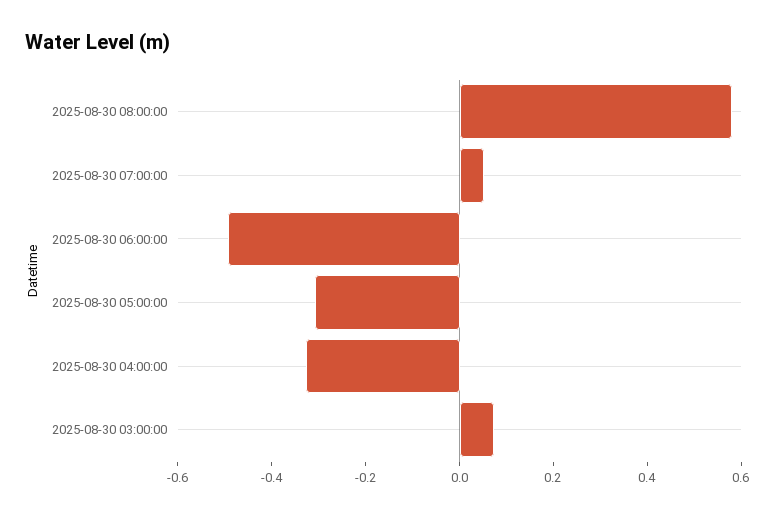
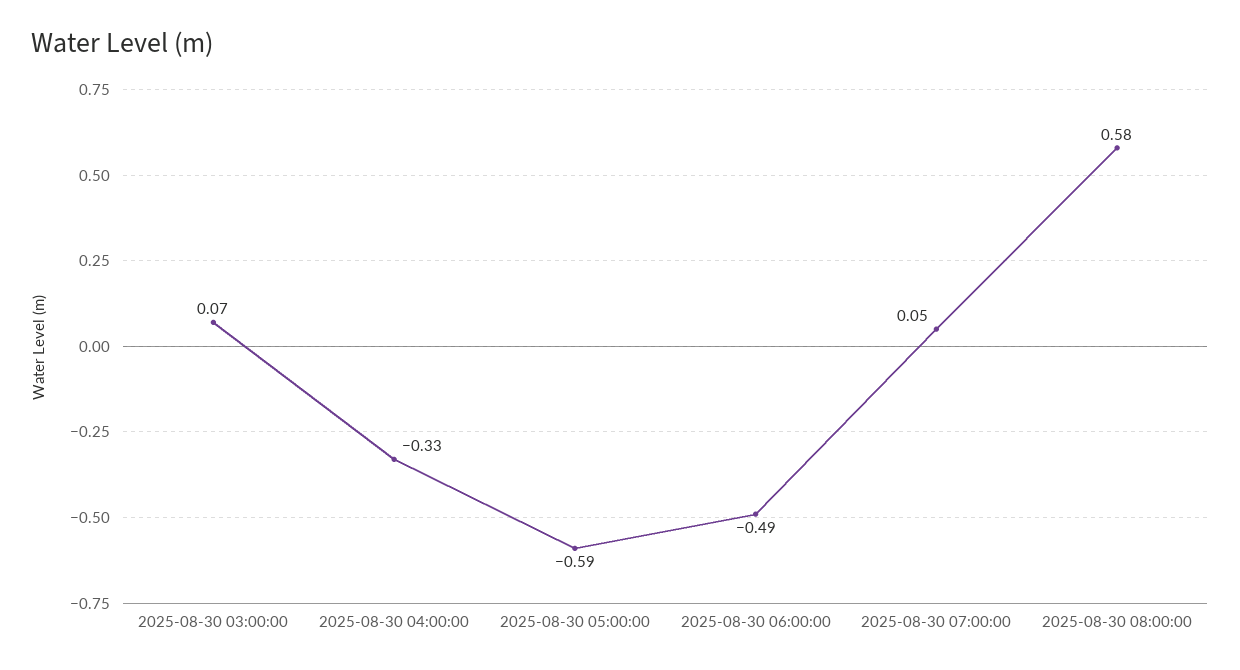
2025-08-30 05:00:00: -0.3 -> -0.59

